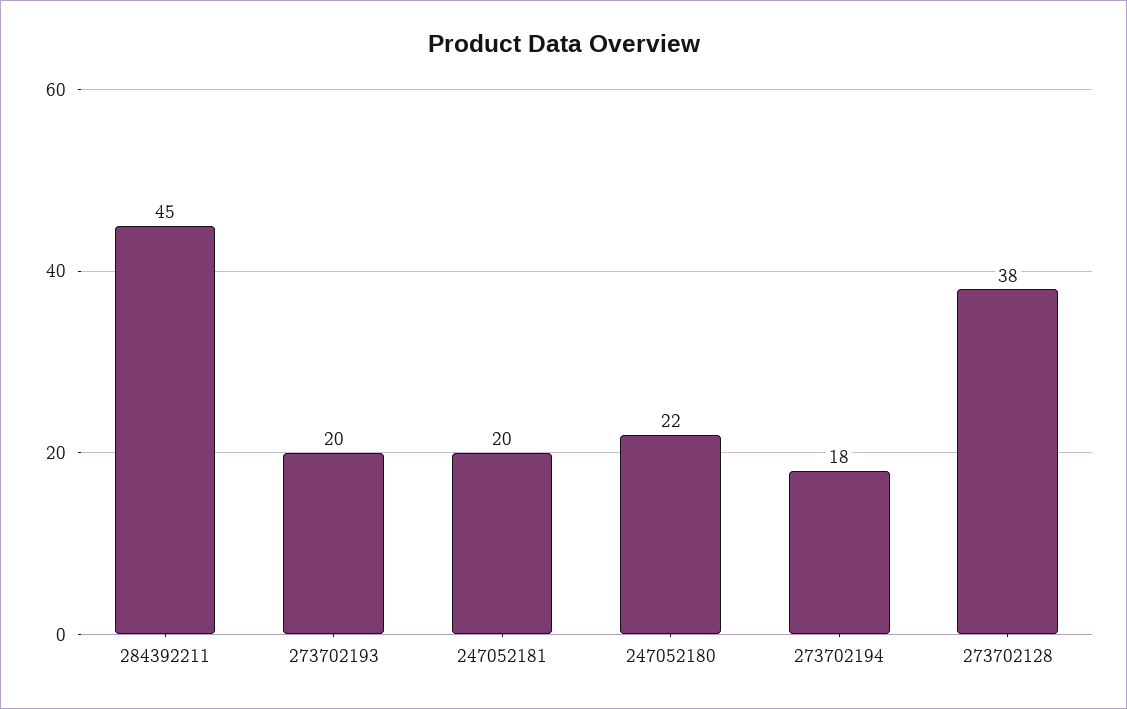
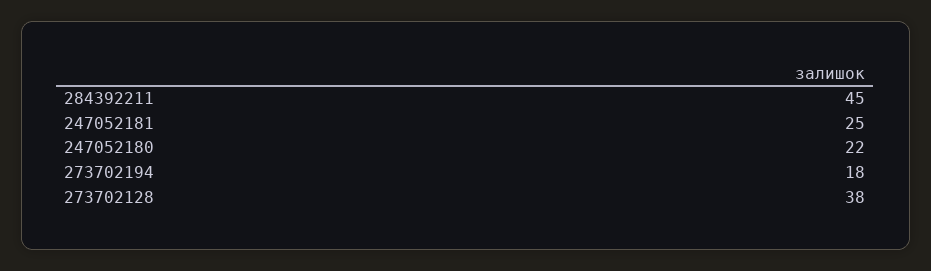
273702193: 20 -> none
247052181: 20 -> 25

